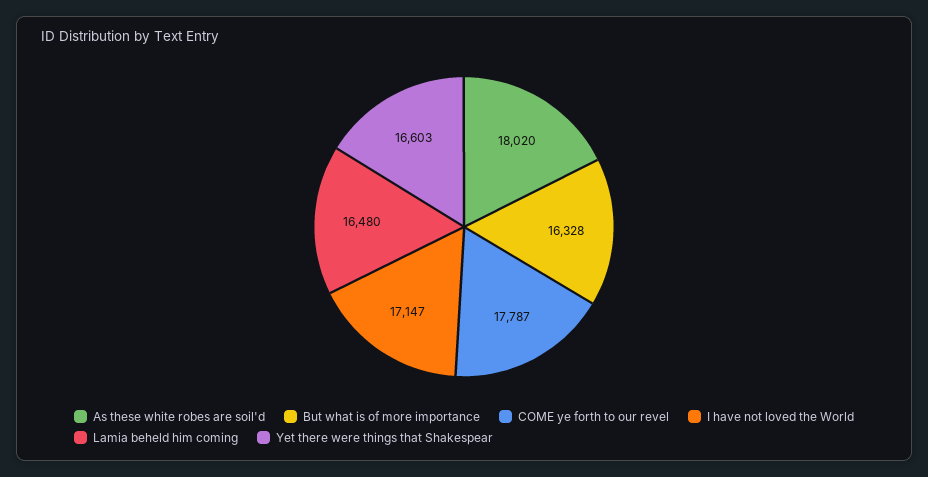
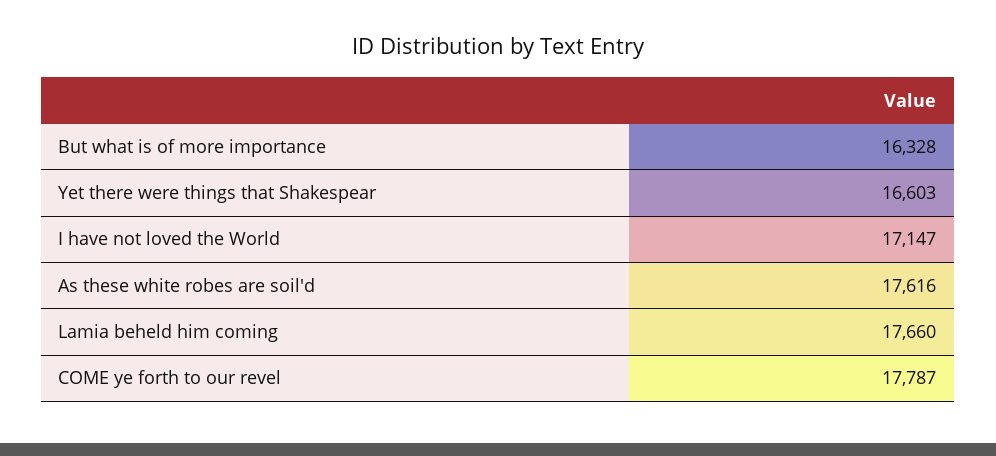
As these white robes are soil'd: 18020 -> 17616
Lamia beheld him coming: 16480 -> 17660

